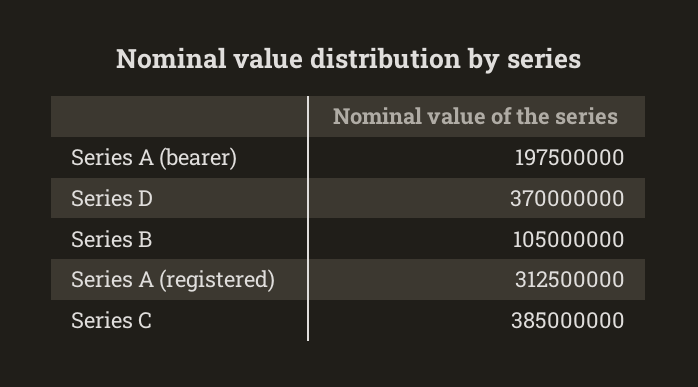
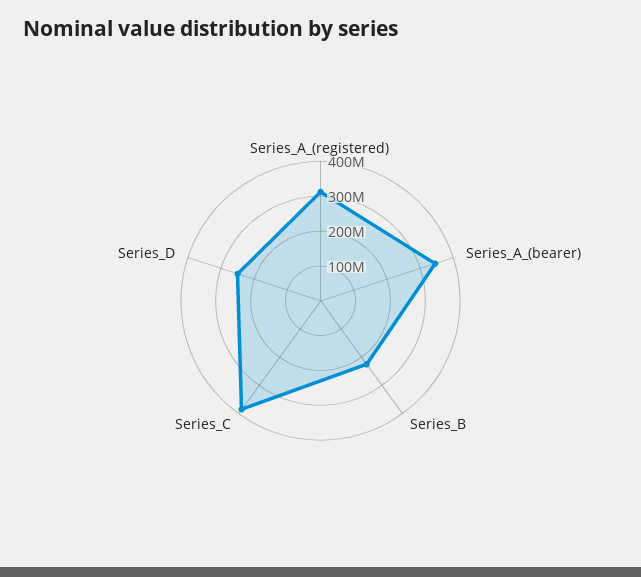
Series A (bearer): 197500000 -> 350000000
Series D: 370000000 -> 250000000
Series B: 105000000 -> 225000000

